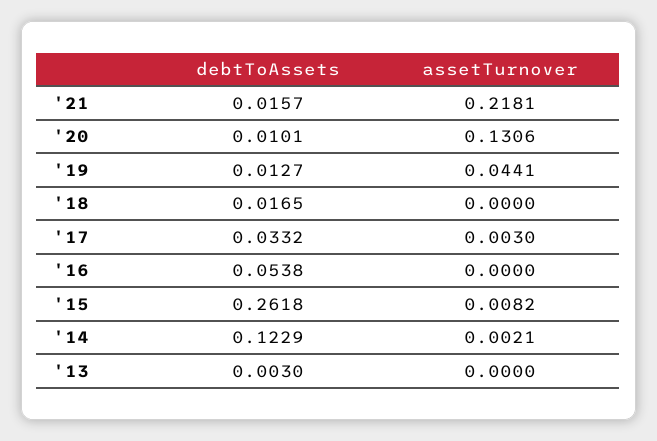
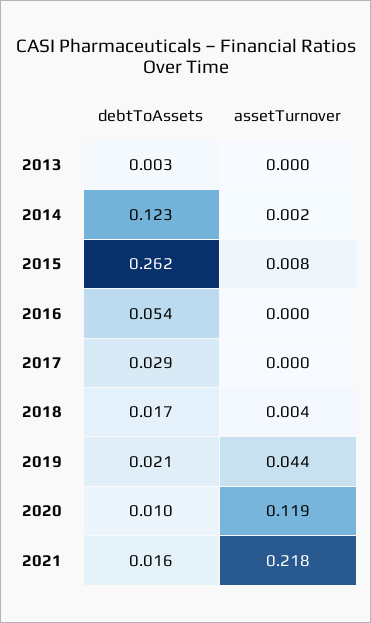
assetTurnover, '20: 0.1306 -> 0.119
debtToAssets, '19: 0.0127 -> 0.021
assetTurnover, '18: 0 -> 0.004
debtToAssets, '17: 0.0332 -> 0.029
assetTurnover, '17: 0.003 -> 0

